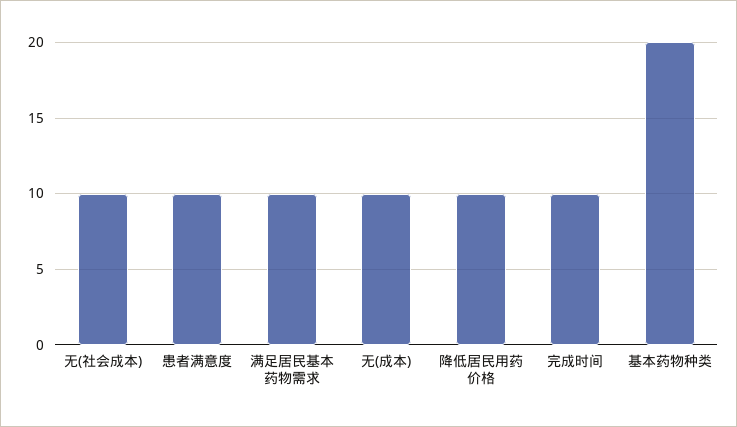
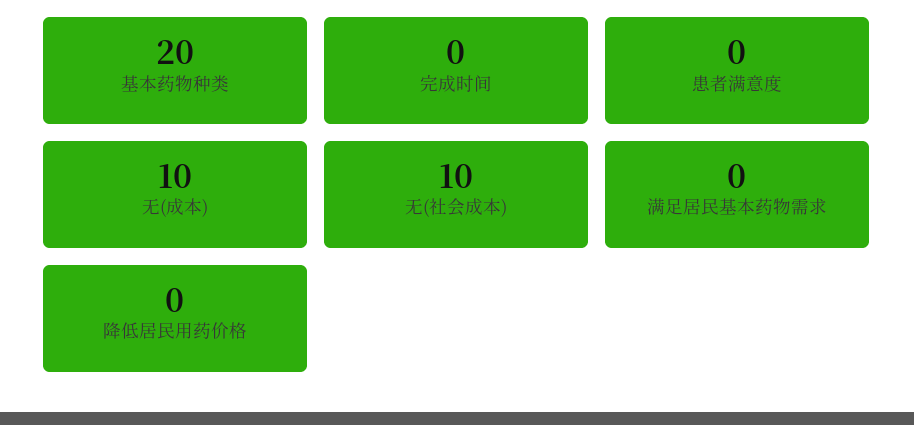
患者满意度: 10 -> 0
满足居民基本药物需求: 10 -> 0
降低居民用药价格: 10 -> 0
完成时间: 10 -> 0

